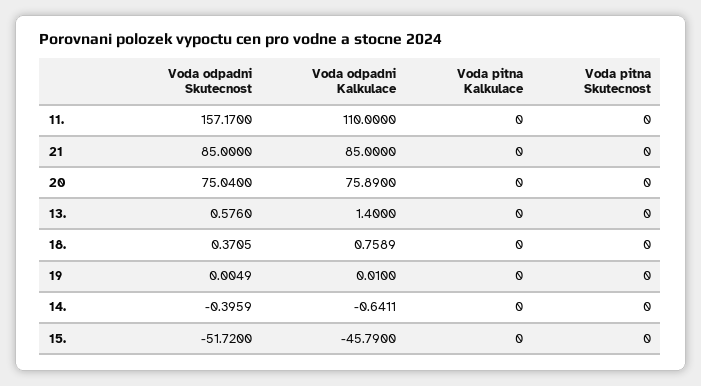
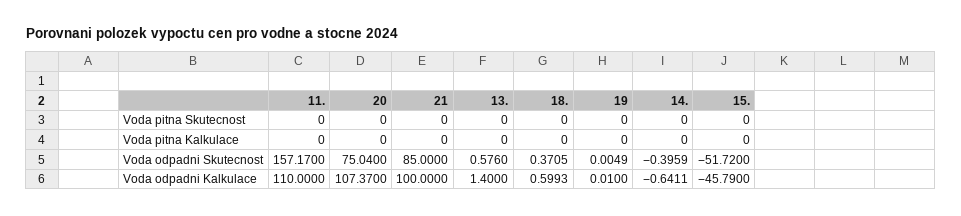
Voda odpadni Kalkulace, 21: 85 -> 100
Voda odpadni Kalkulace, 20: 75.89 -> 107.37
Voda odpadni Kalkulace, 18.: 0.7589 -> 0.5993

